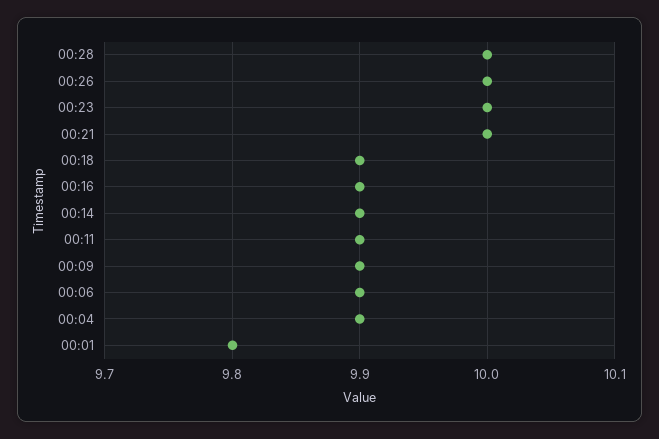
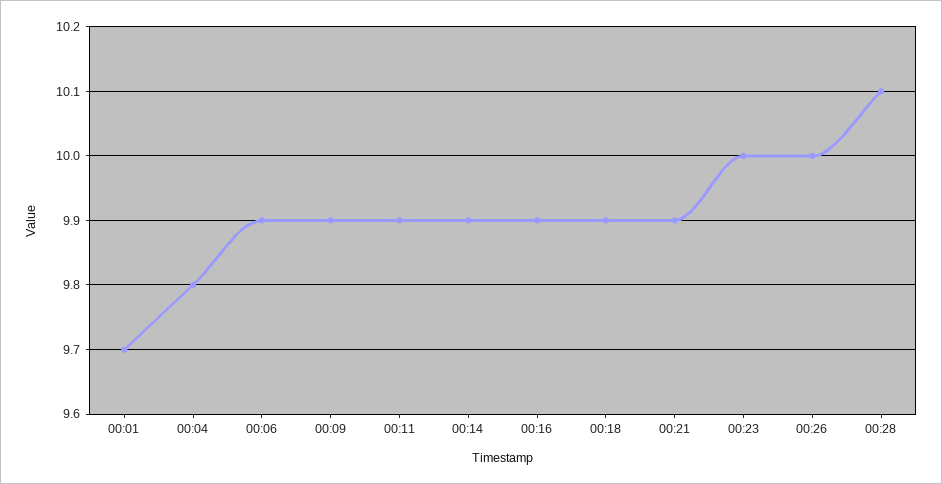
00:28: 10 -> 10.1
00:21: 10 -> 9.9
00:04: 9.9 -> 9.8
00:01: 9.8 -> 9.7

